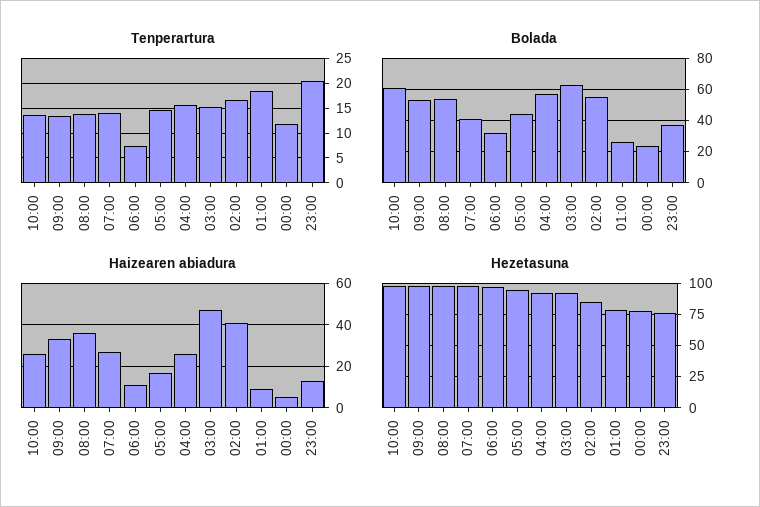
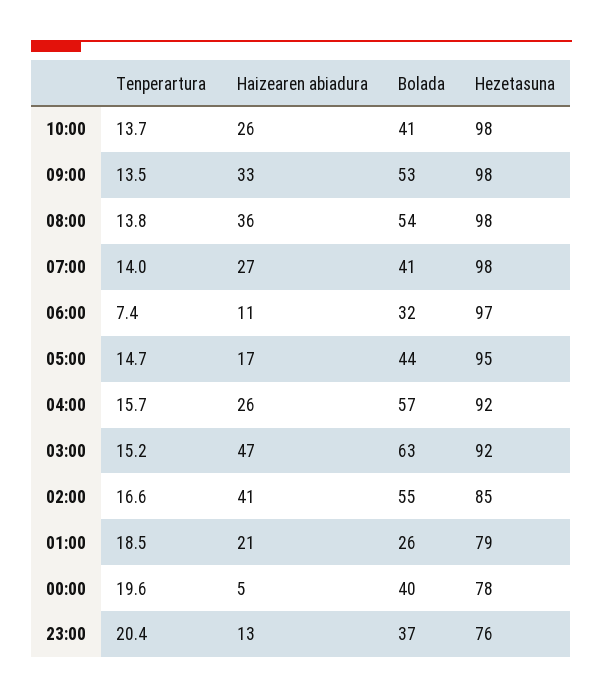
Tenperartura, 00:00: 12.5 -> 19.6
Bolada, 10:00: 60 -> 41
Bolada, 00:00: 25 -> 40
Haizearen abiadura, 01:00: 10 -> 21

